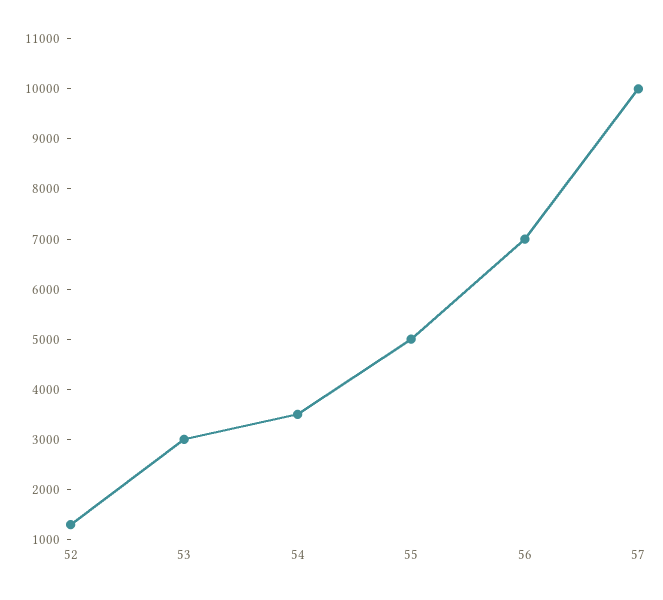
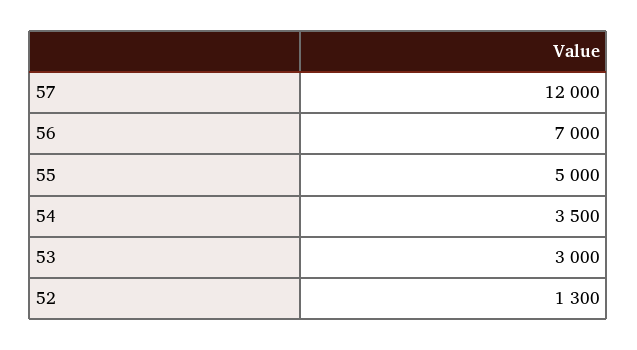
57: 10000 -> 12000

